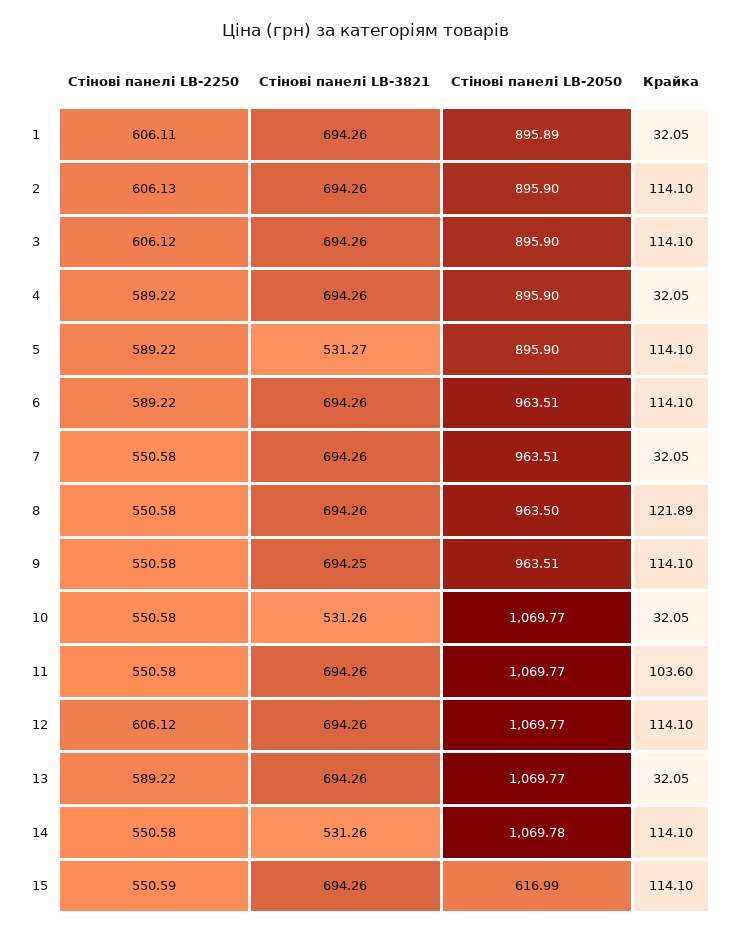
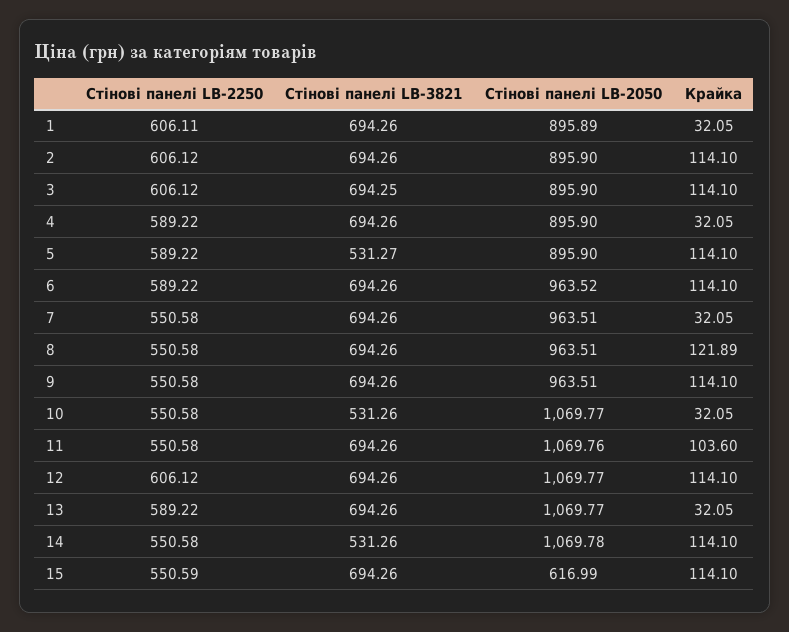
Стінові панелі LB-2250, 2: 606.13 -> 606.12
Стінові панелі LB-3821, 3: 694.26 -> 694.25
Стінові панелі LB-2050, 6: 963.51 -> 963.52
Стінові панелі LB-2050, 8: 963.5 -> 963.51
Стінові панелі LB-3821, 9: 694.25 -> 694.26
Стінові панелі LB-2050, 11: 1069.77 -> 1069.76

